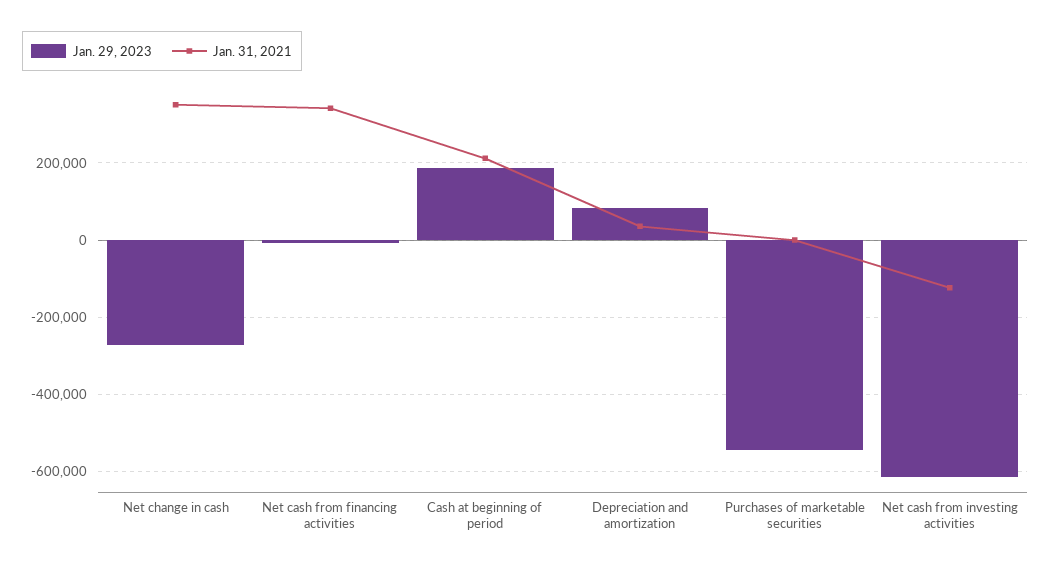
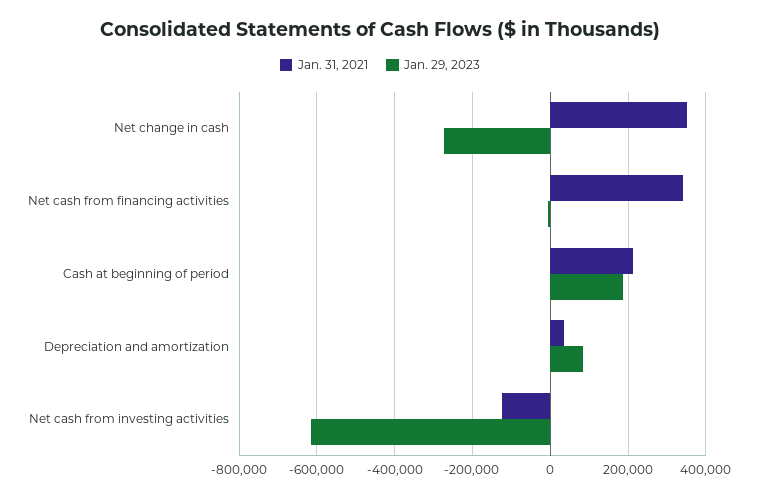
Jan. 29, 2023, Purchases of marketable securities: -540000 -> none
Jan. 31, 2021, Purchases of marketable securities: 0 -> none

